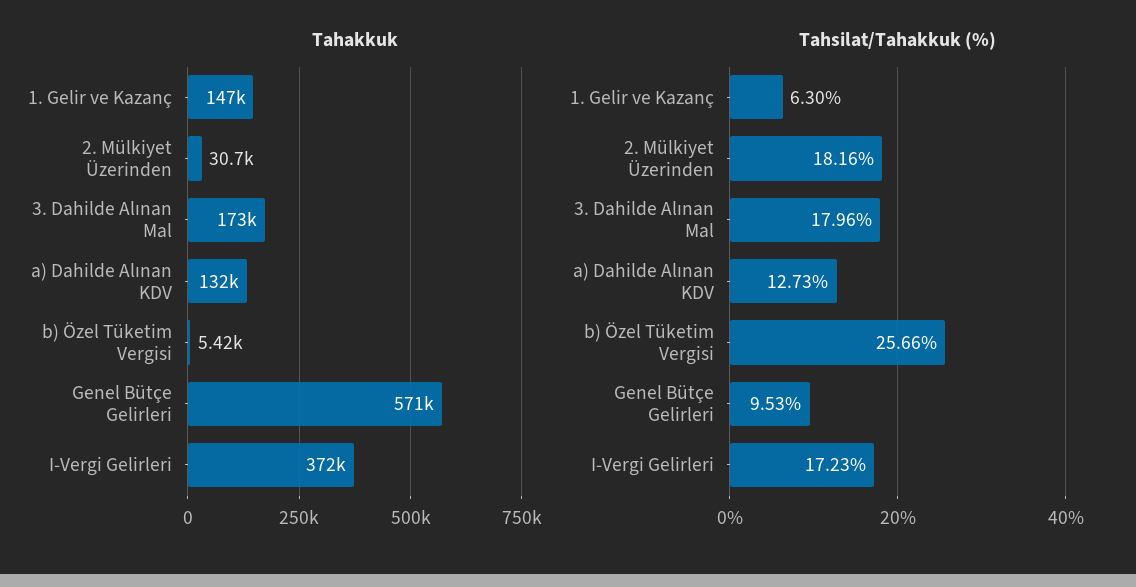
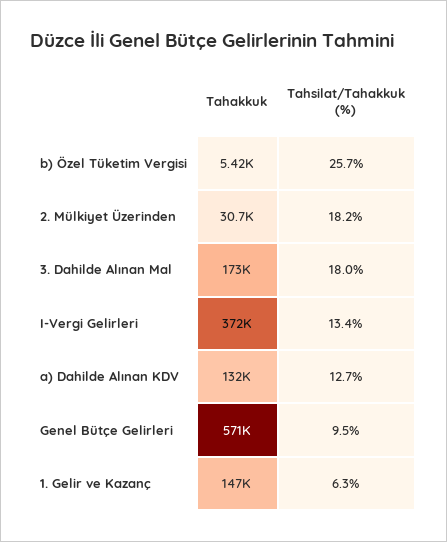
Tahsilat/Tahakkuk (%), I-Vergi Gelirleri: 17.23 -> 13.4

